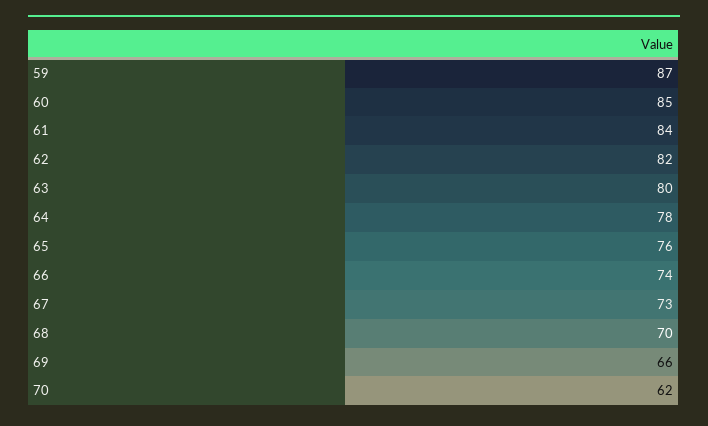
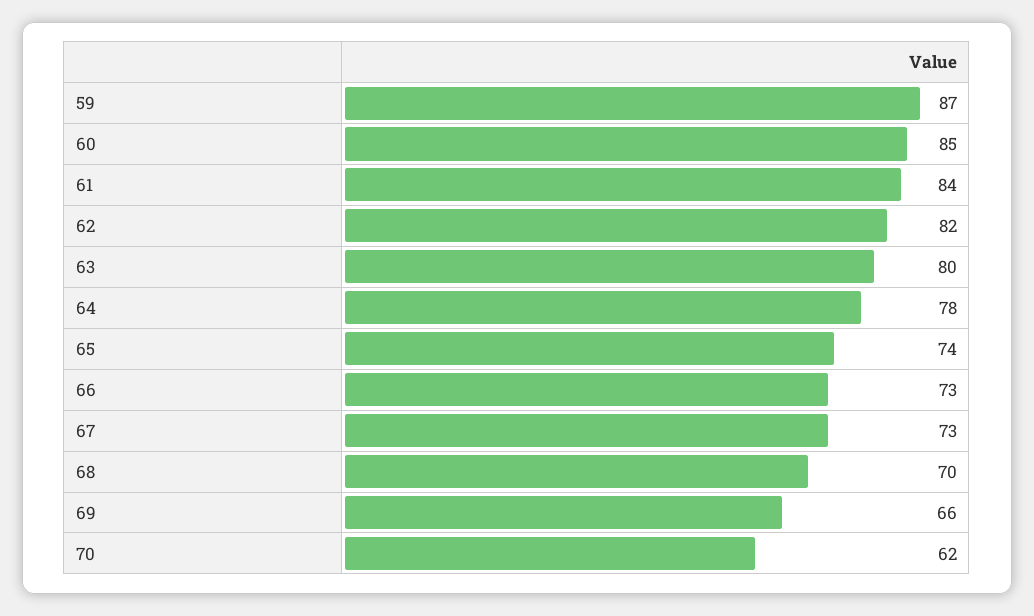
65: 76 -> 74
66: 74 -> 73

